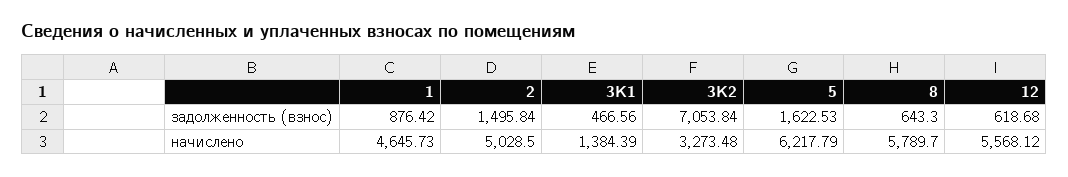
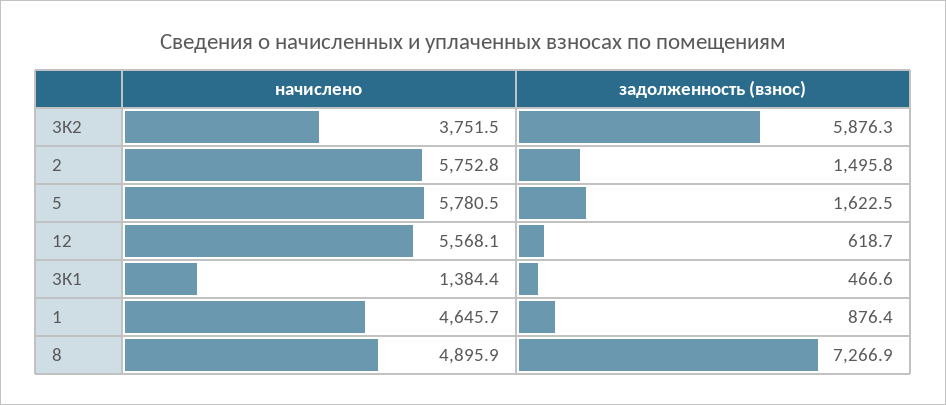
3К2, задолженность (взнос): 7053.84 -> 5876.3
8, задолженность (взнос): 643.3 -> 7266.9
2, начислено: 5028.5 -> 5752.8
3К2, начислено: 3273.48 -> 3751.5
5, начислено: 6217.79 -> 5780.5
8, начислено: 5789.7 -> 4895.9

